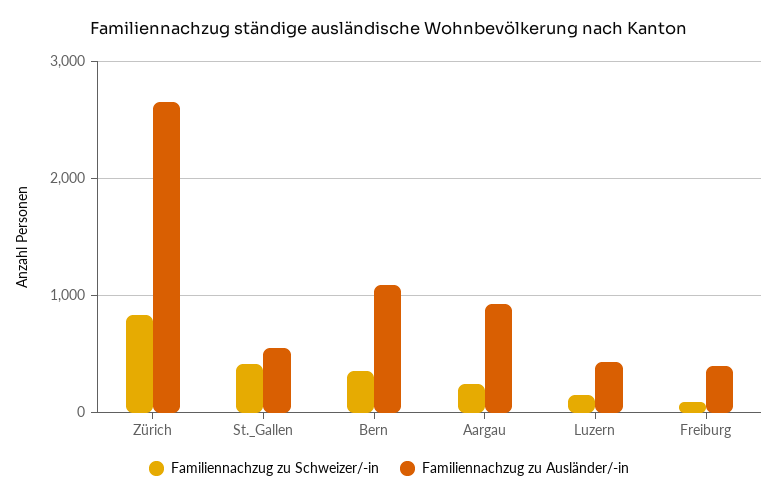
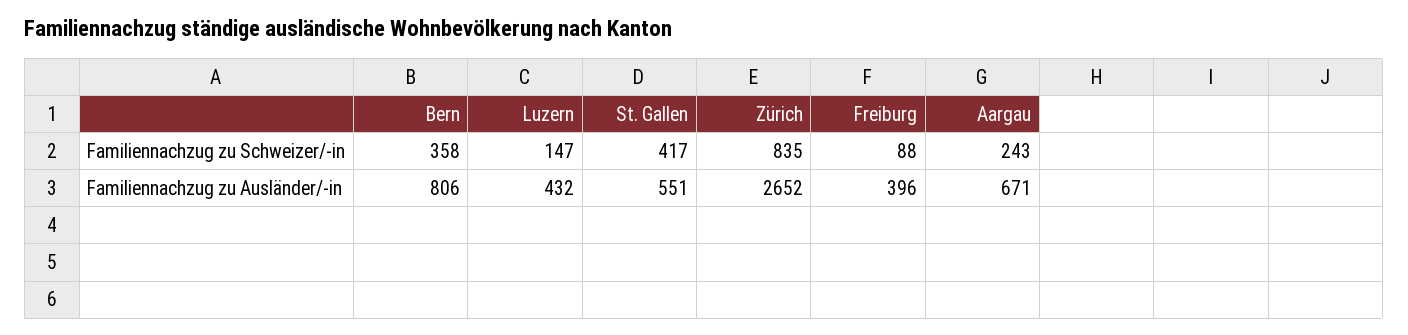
Familiennachzug zu Ausländer/-in, Bern: 1100 -> 806
Familiennachzug zu Ausländer/-in, Aargau: 900 -> 671

